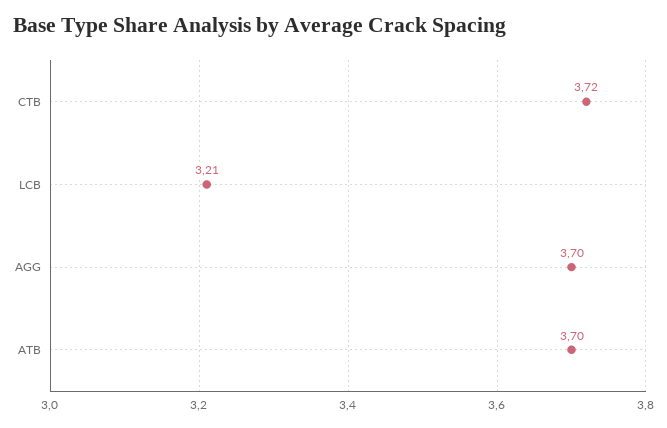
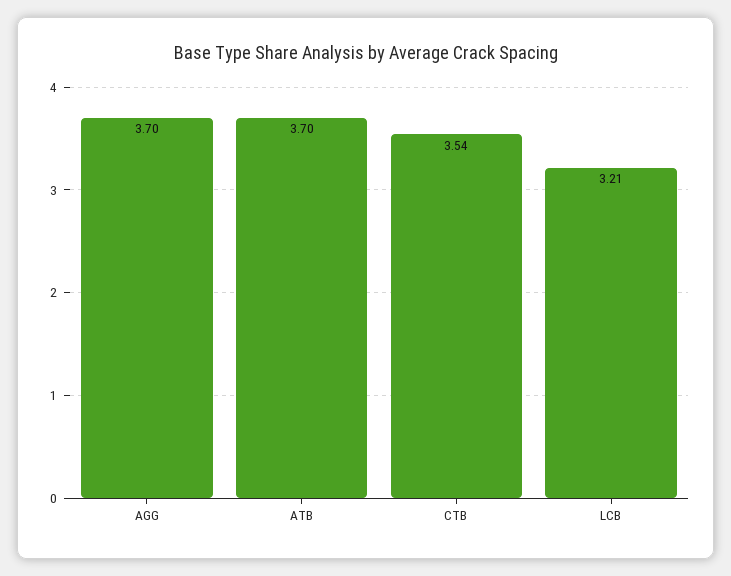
CTB: 3.72 -> 3.54

